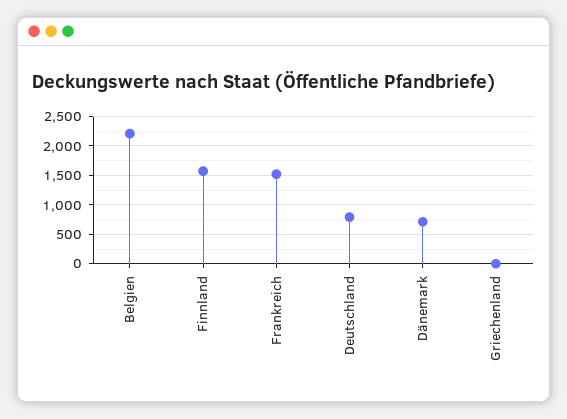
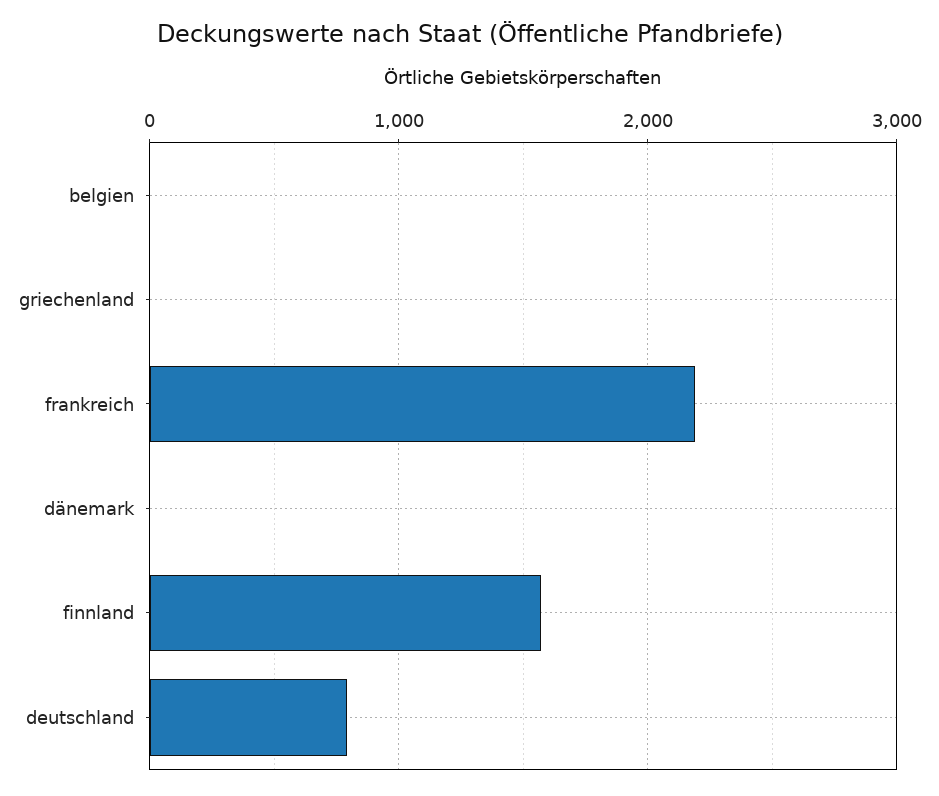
Belgien: 2250 -> 0
Frankreich: 1500 -> 2200
Dänemark: 750 -> 0

